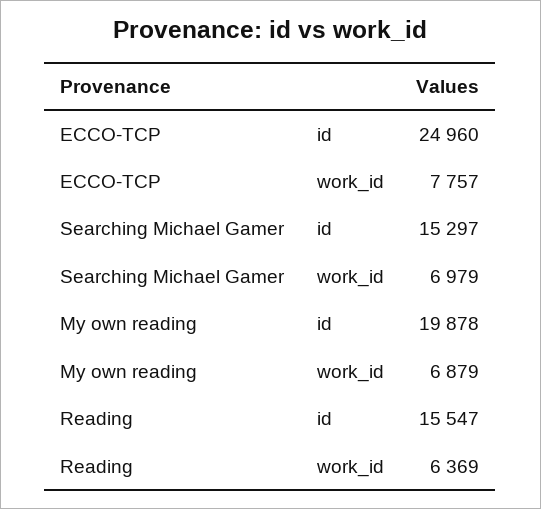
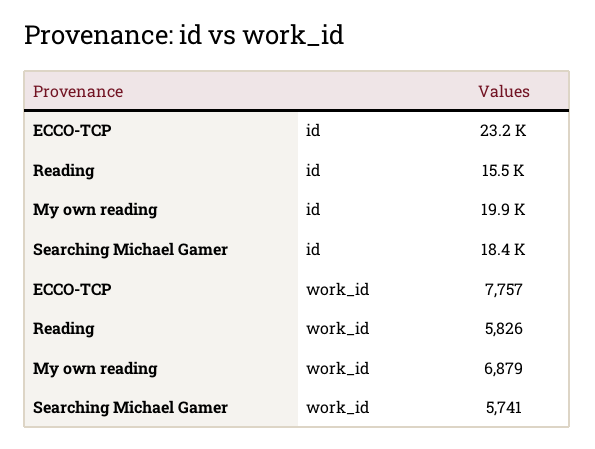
ECCO-TCP, id: 24960 -> 23200
Searching Michael Gamer, id: 15297 -> 18400
Searching Michael Gamer, work_id: 6979 -> 5741
Reading, work_id: 6369 -> 5826

